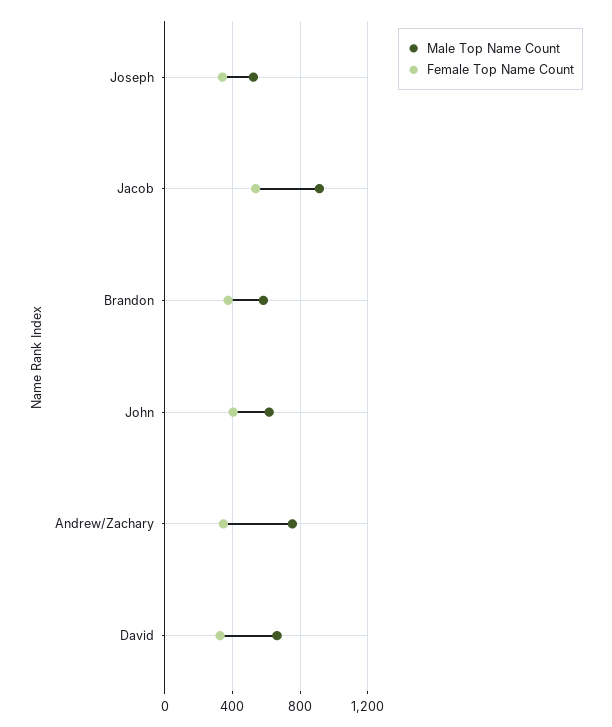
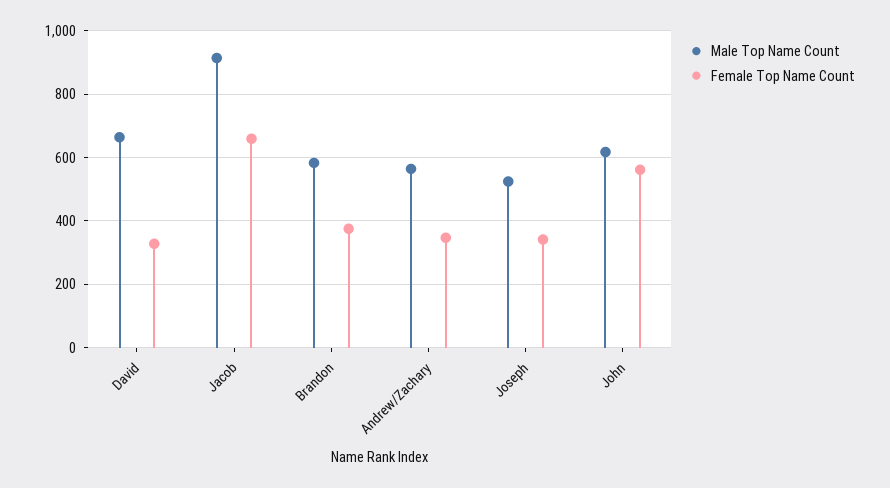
Female Top Name Count, Jacob: 550 -> 660
Female Top Name Count, John: 400 -> 560
Male Top Name Count, Andrew/Zachary: 750 -> 560

